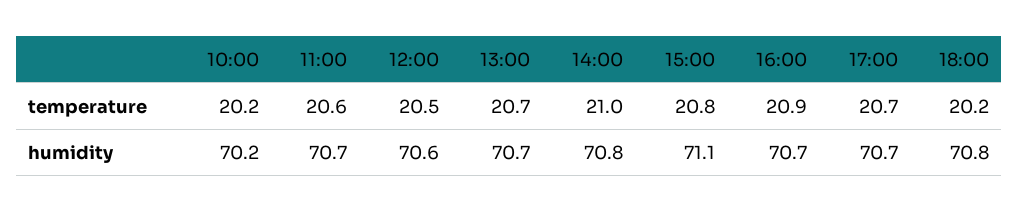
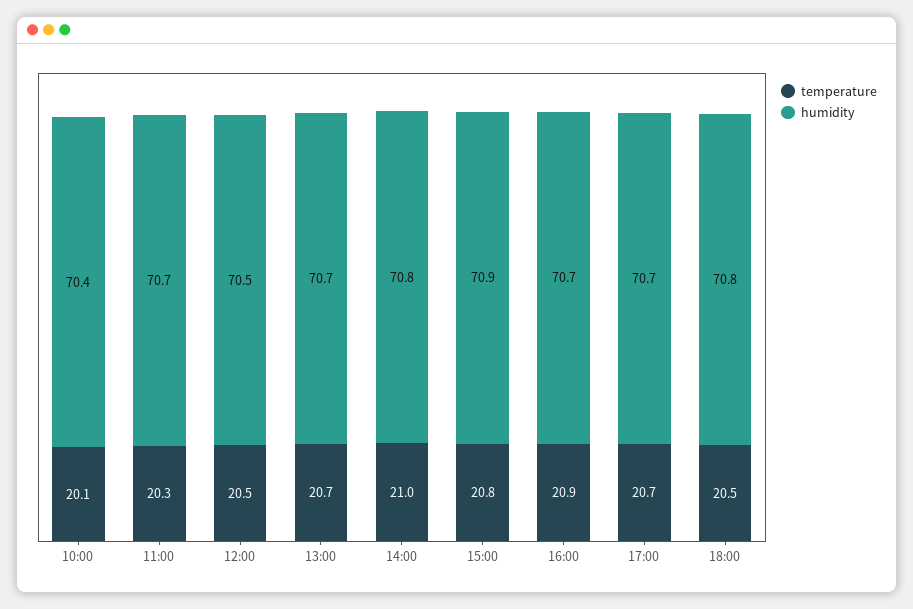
temperature, 10:00: 20.2 -> 20.1
temperature, 11:00: 20.6 -> 20.3
temperature, 18:00: 20.2 -> 20.5
humidity, 10:00: 70.2 -> 70.4
humidity, 12:00: 70.6 -> 70.5
humidity, 15:00: 71.1 -> 70.9

